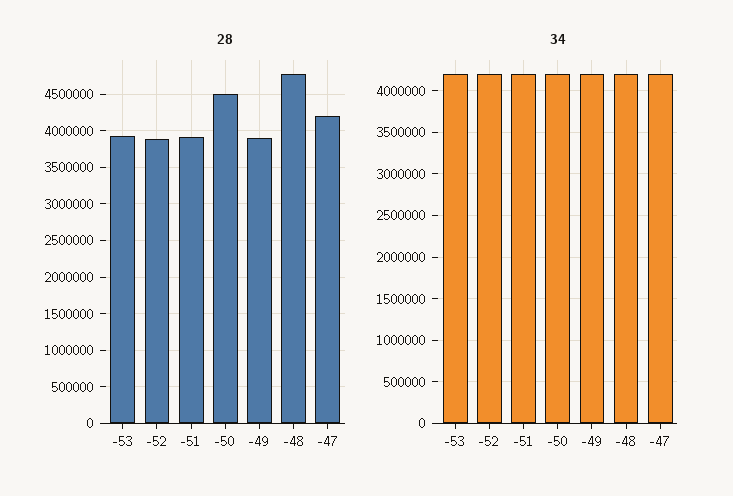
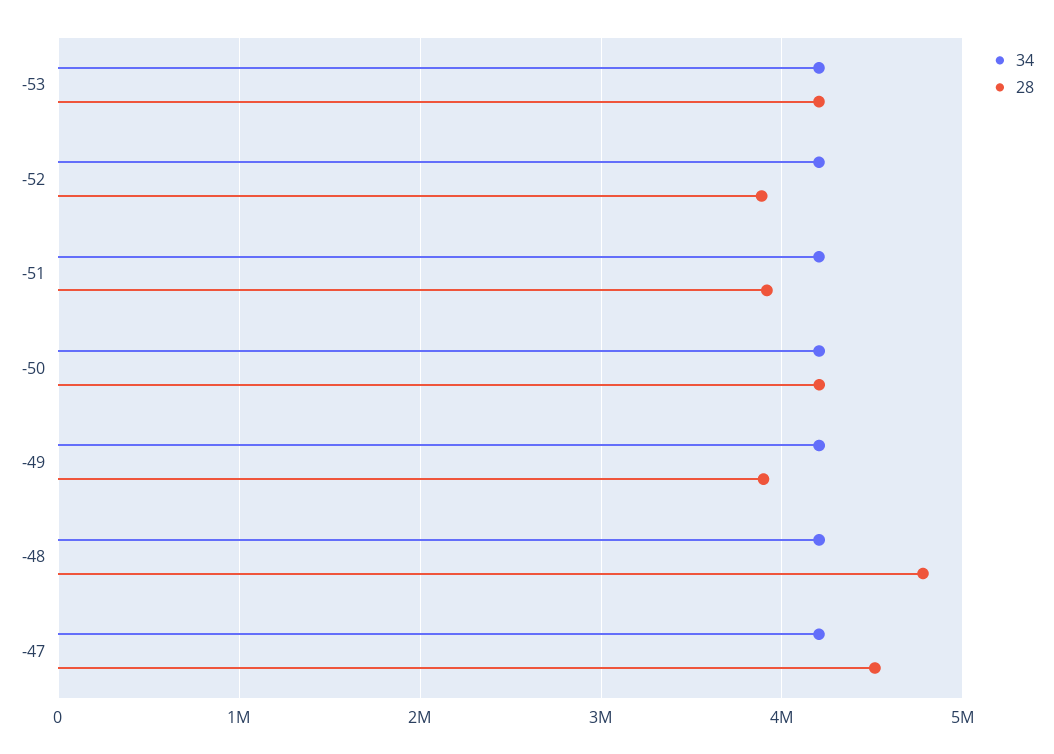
28, -53: 3900000 -> 4200000
28, -50: 4500000 -> 4200000
28, -47: 4200000 -> 4500000

